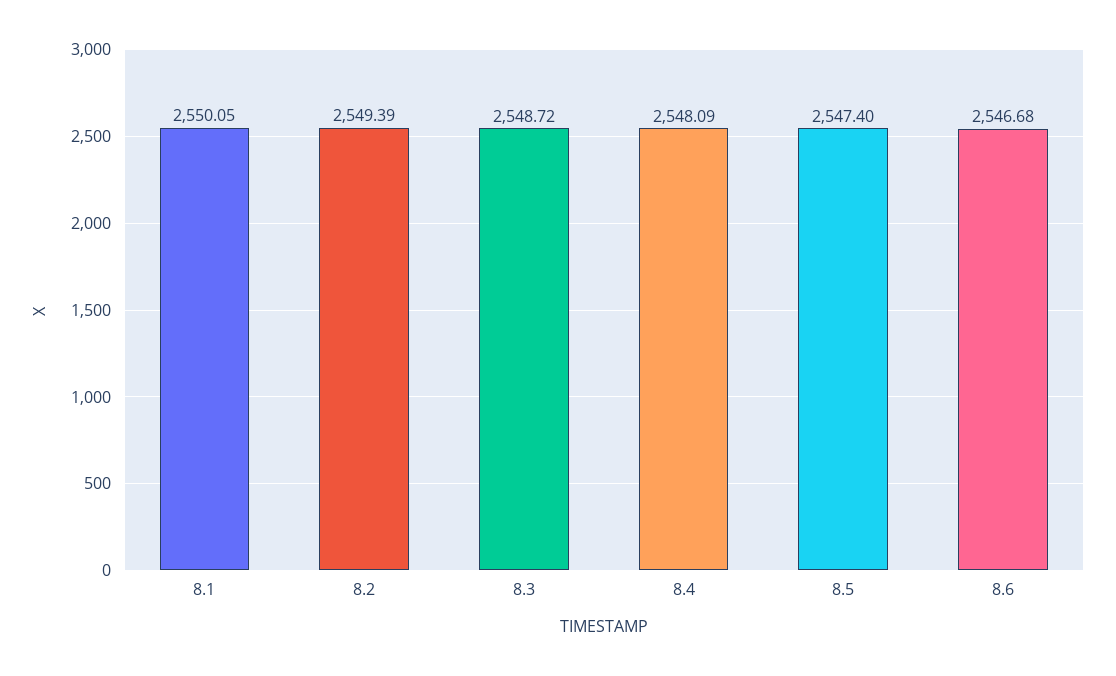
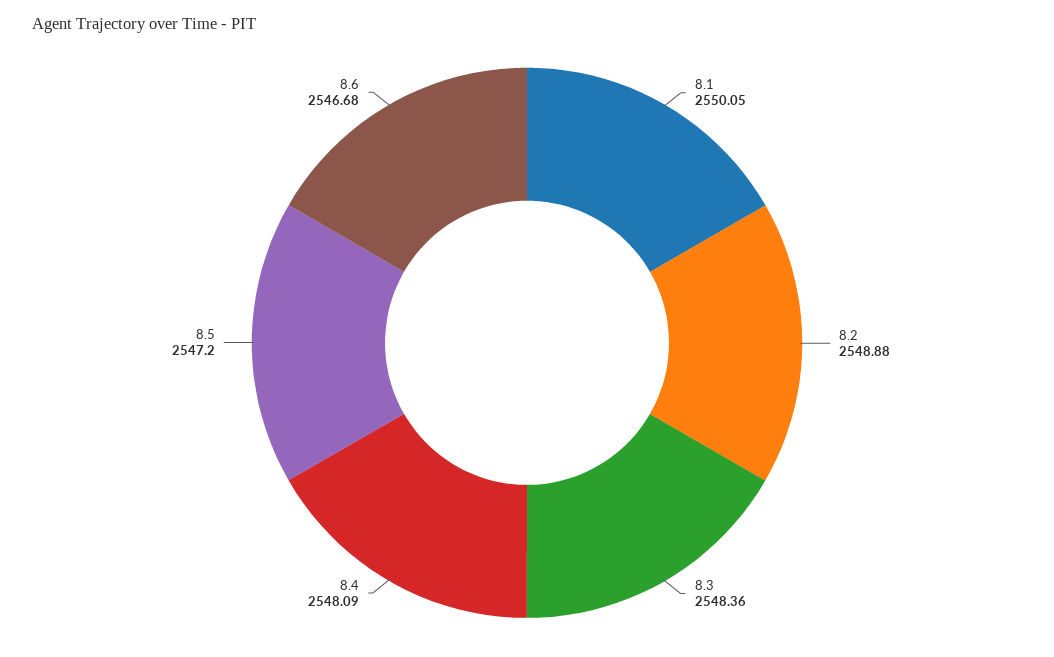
8.2: 2549.39 -> 2548.88
8.3: 2548.72 -> 2548.36
8.5: 2547.4 -> 2547.2

